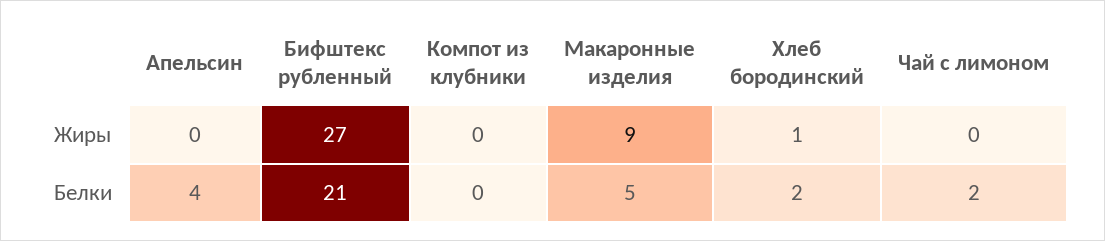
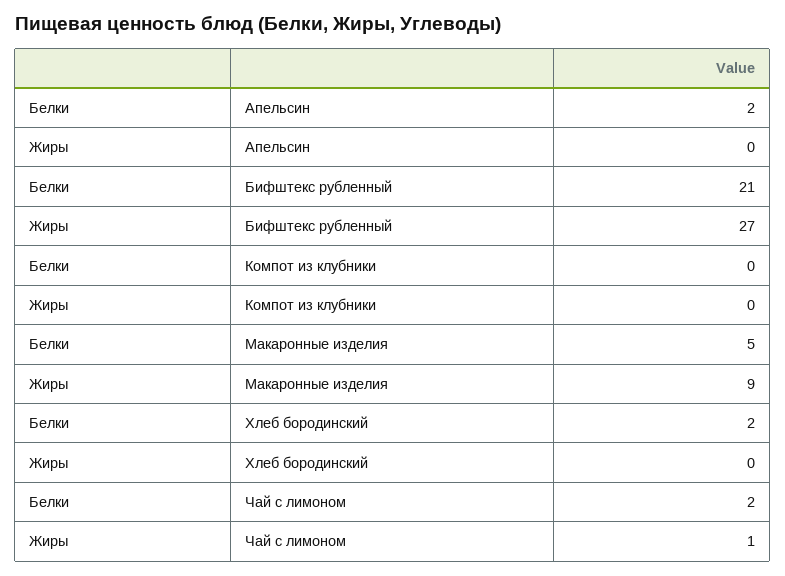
Хлеб бородинский, Жиры: 1 -> 0
Чай с лимоном, Жиры: 0 -> 1
Апельсин, Белки: 4 -> 2

